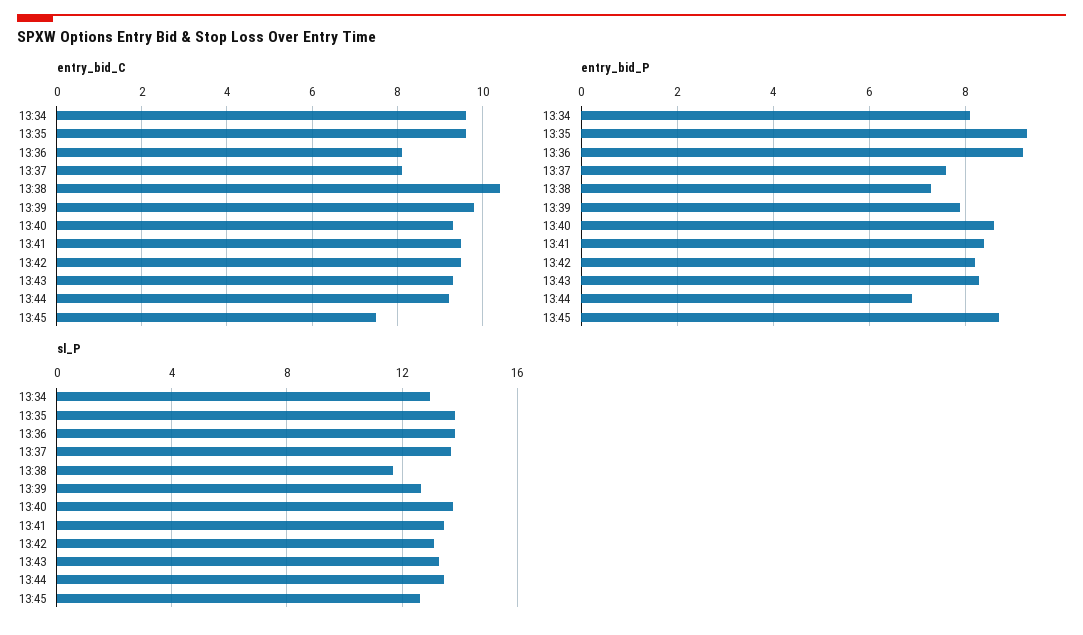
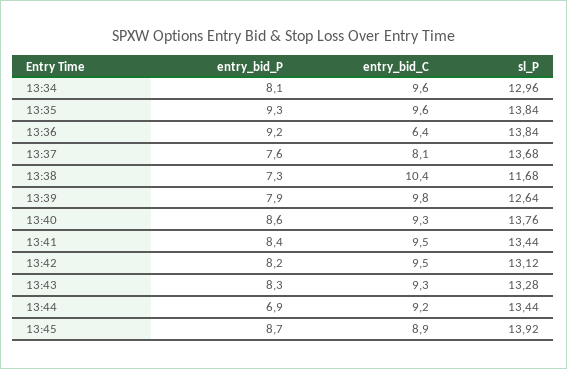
entry_bid_C, 13:36: 8 -> 6.4
entry_bid_C, 13:45: 7.5 -> 8.9
sl_P, 13:45: 12.5 -> 13.92

